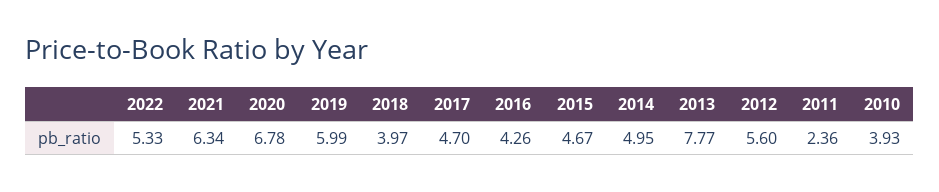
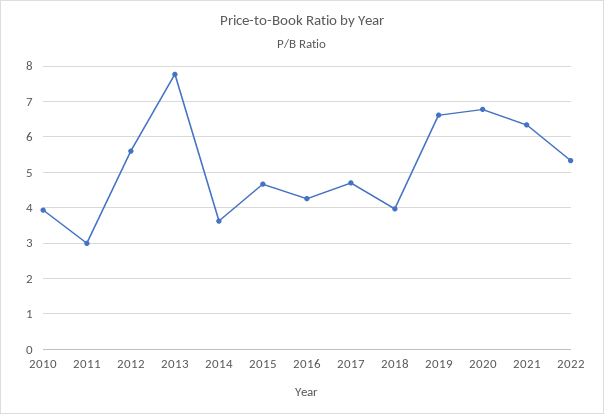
2019: 5.99 -> 6.6
2014: 4.95 -> 3.6
2011: 2.36 -> 3

